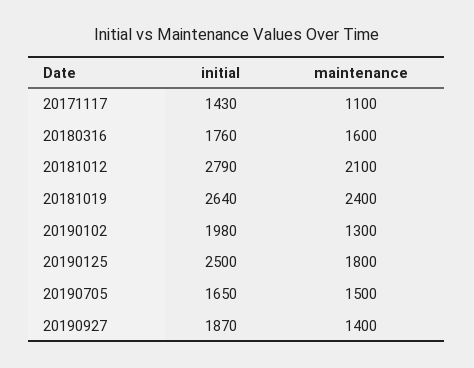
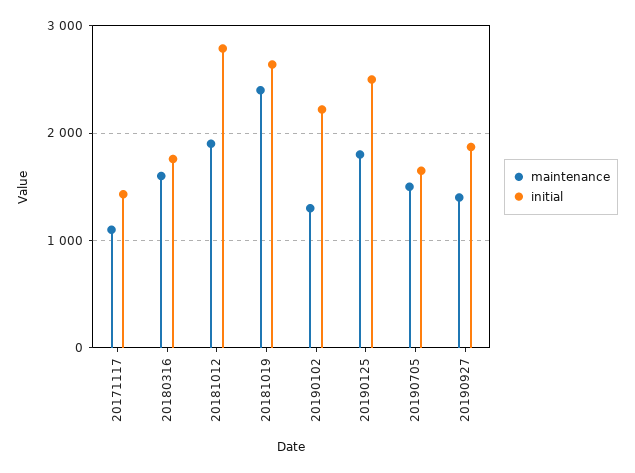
maintenance, 20181012: 2100 -> 1900
initial, 20190102: 1980 -> 2200

